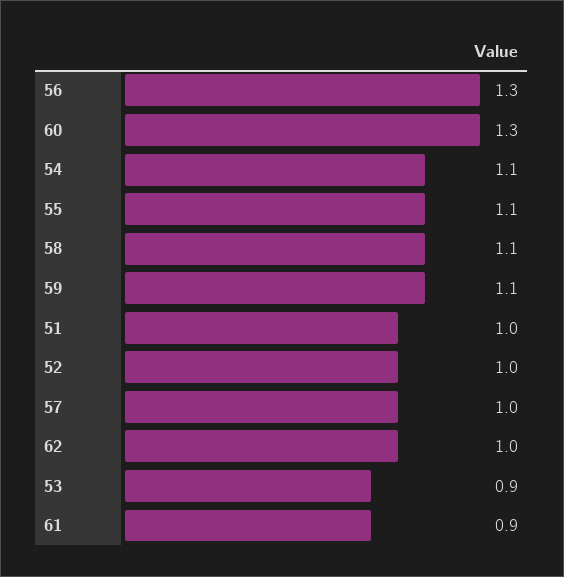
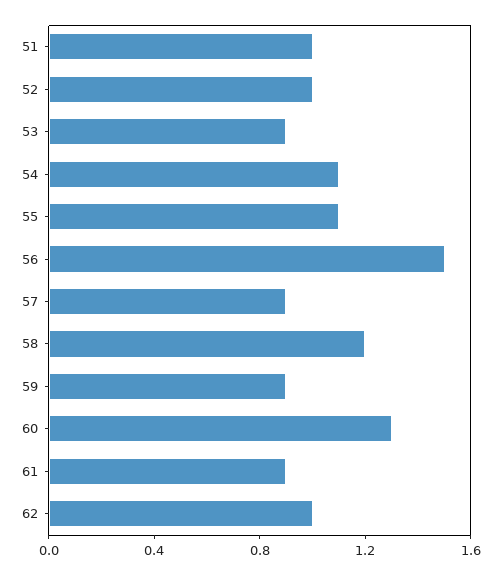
56: 1.3 -> 1.5
58: 1.1 -> 1.2
59: 1.1 -> 0.9
57: 1 -> 0.9

